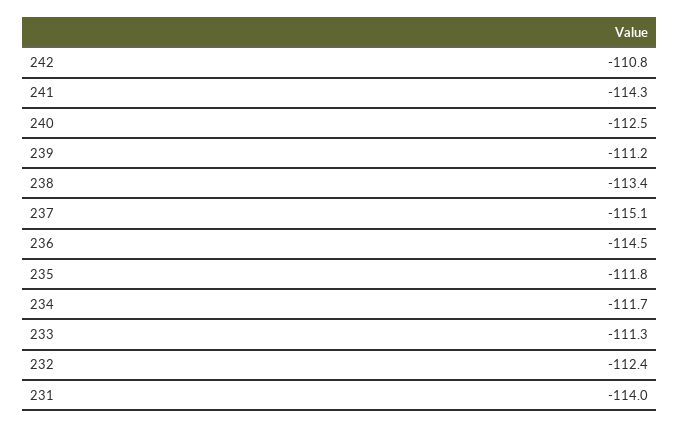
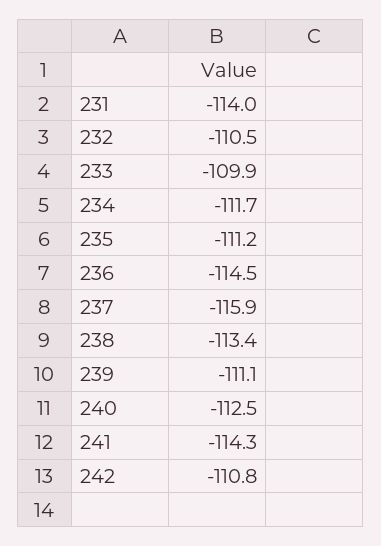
239: -111.2 -> -111.1
237: -115.1 -> -115.9
235: -111.8 -> -111.2
233: -111.3 -> -109.9
232: -112.4 -> -110.5

